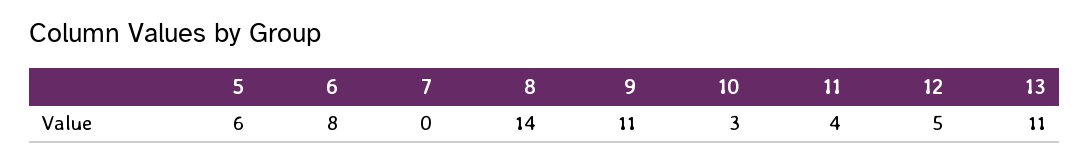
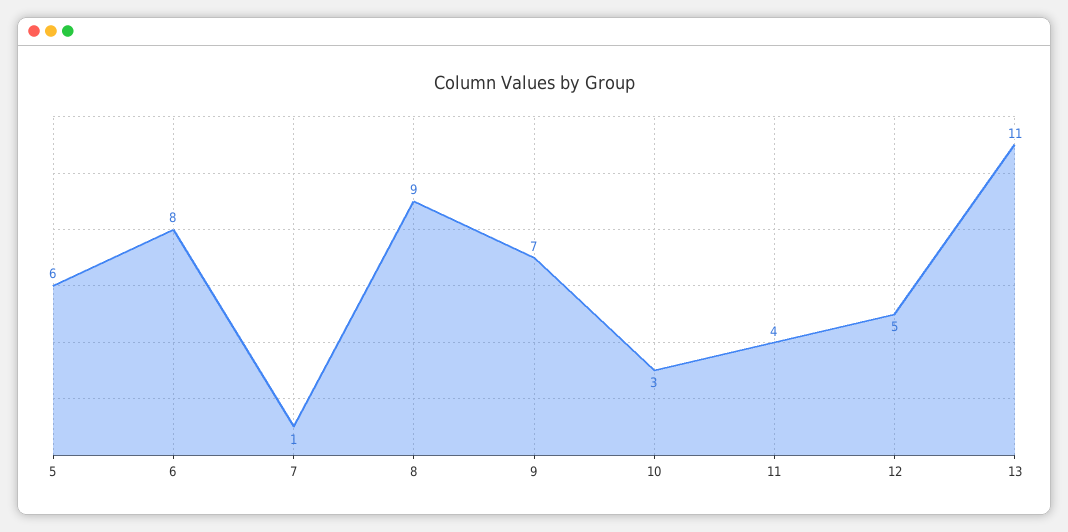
7: 0 -> 1
8: 14 -> 9
9: 11 -> 7

